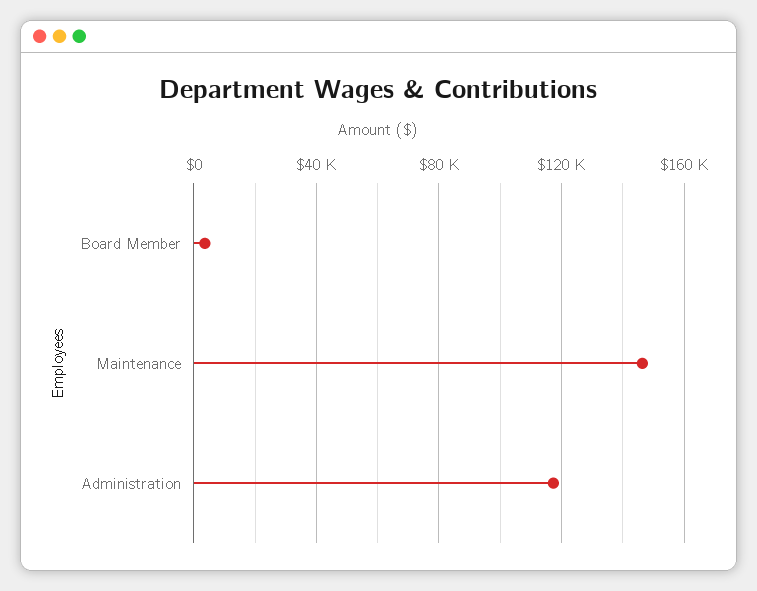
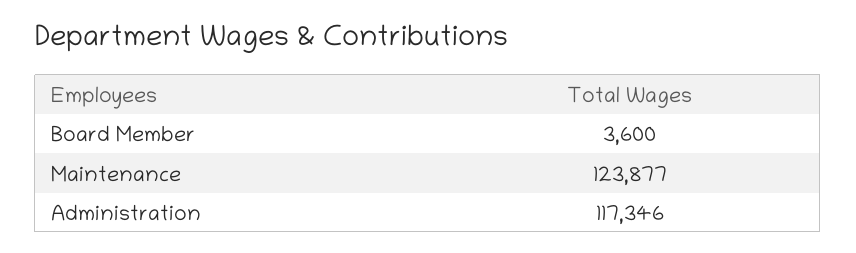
Maintenance: 145000 -> 123877

